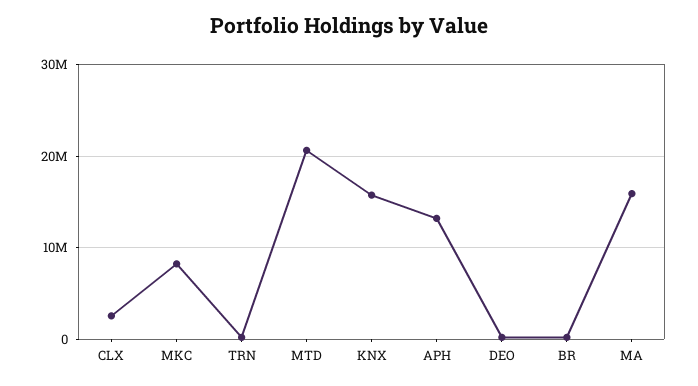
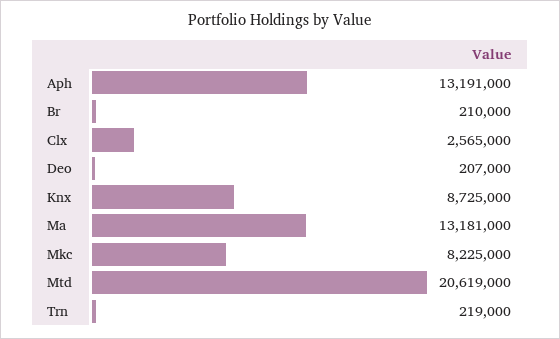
KNX: 16000000 -> 8725000
MA: 16000000 -> 13181000

